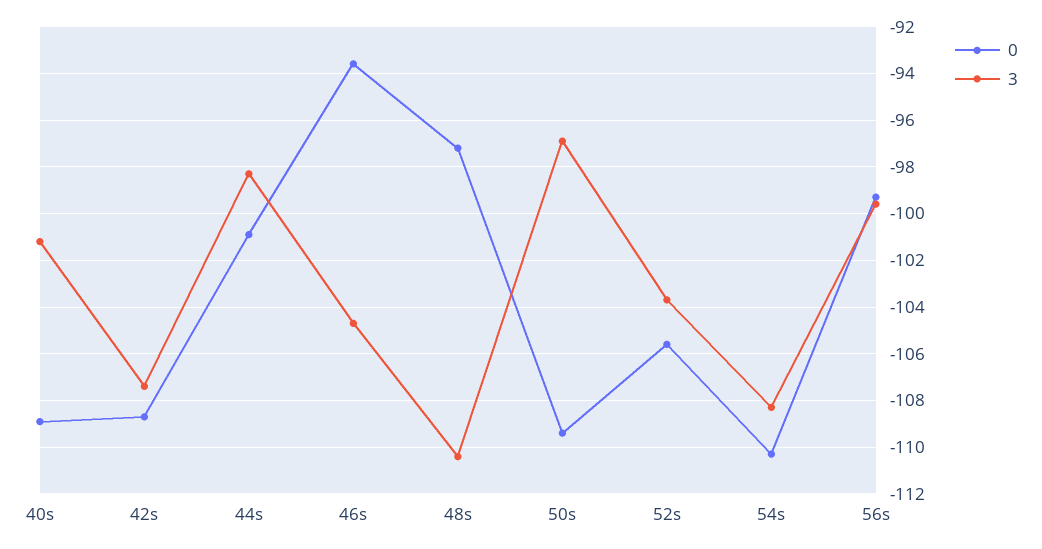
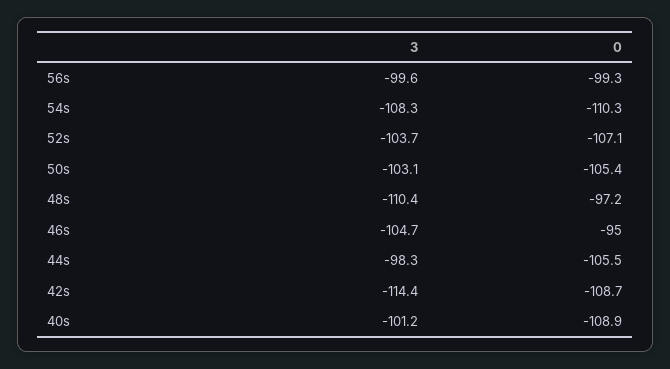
3, 42s: -107.5 -> -114.4
0, 44s: -101 -> -105.5
0, 46s: -93.5 -> -95
0, 50s: -109.5 -> -105.4
3, 50s: -97 -> -103.1
0, 52s: -105.5 -> -107.1

